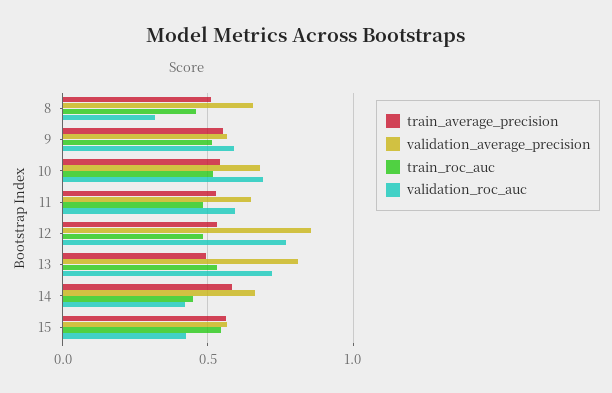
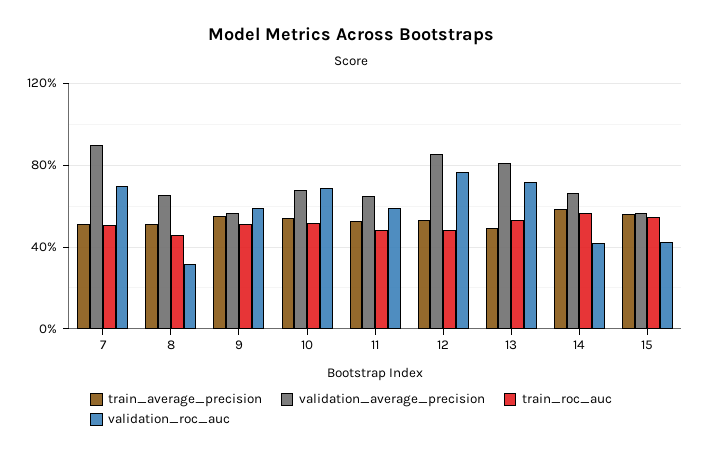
train_roc_auc, 14: 0.45 -> 0.55
train_average_precision, 7: none -> 0.5
validation_average_precision, 7: none -> 0.9
train_roc_auc, 7: none -> 0.5
validation_roc_auc, 7: none -> 0.7

